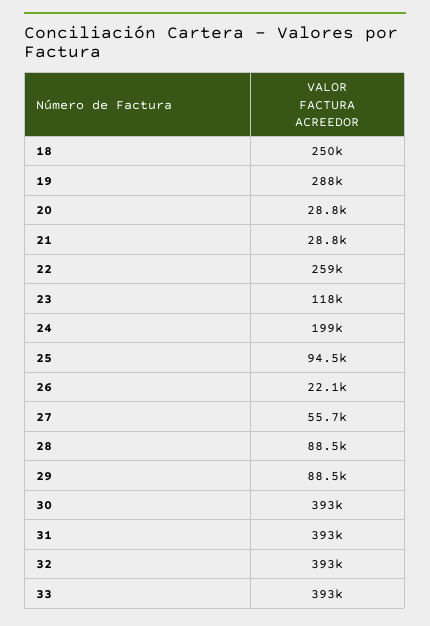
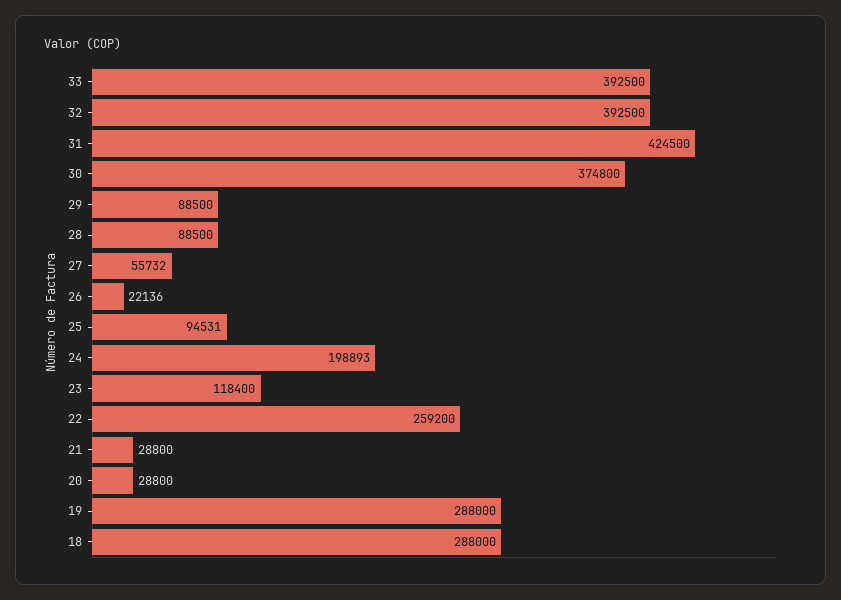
18: 250000 -> 288000
30: 393000 -> 374800
31: 393000 -> 424500

